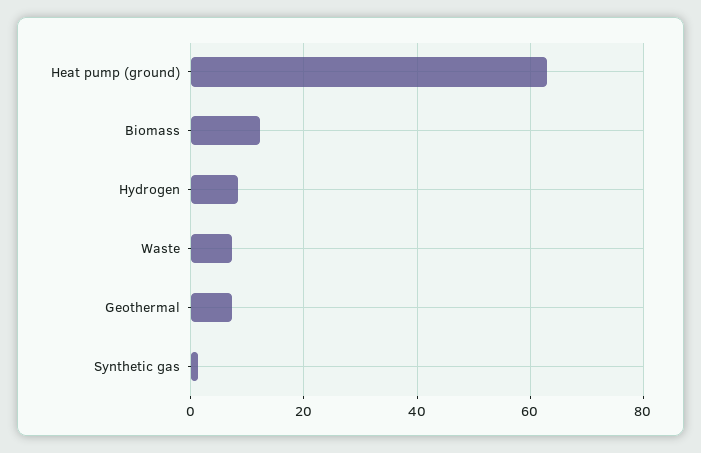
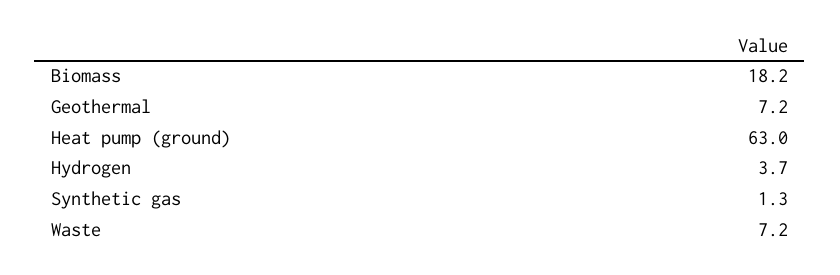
Biomass: 12 -> 18.2
Hydrogen: 8 -> 3.7

